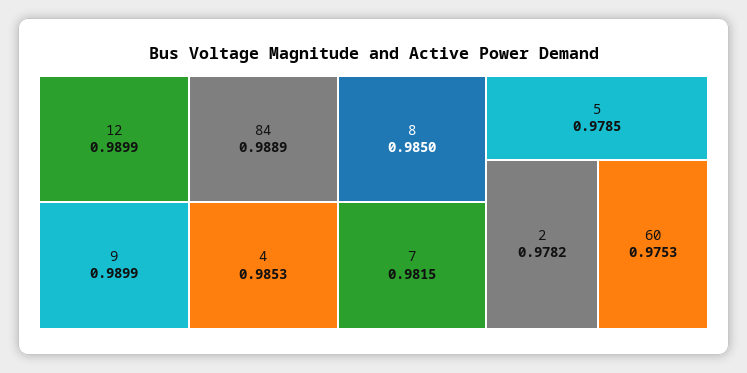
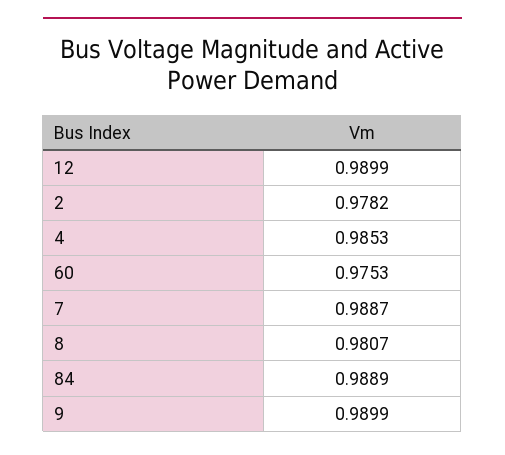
8: 0.985 -> 0.9807
7: 0.9815 -> 0.9887
5: 0.9785 -> none

